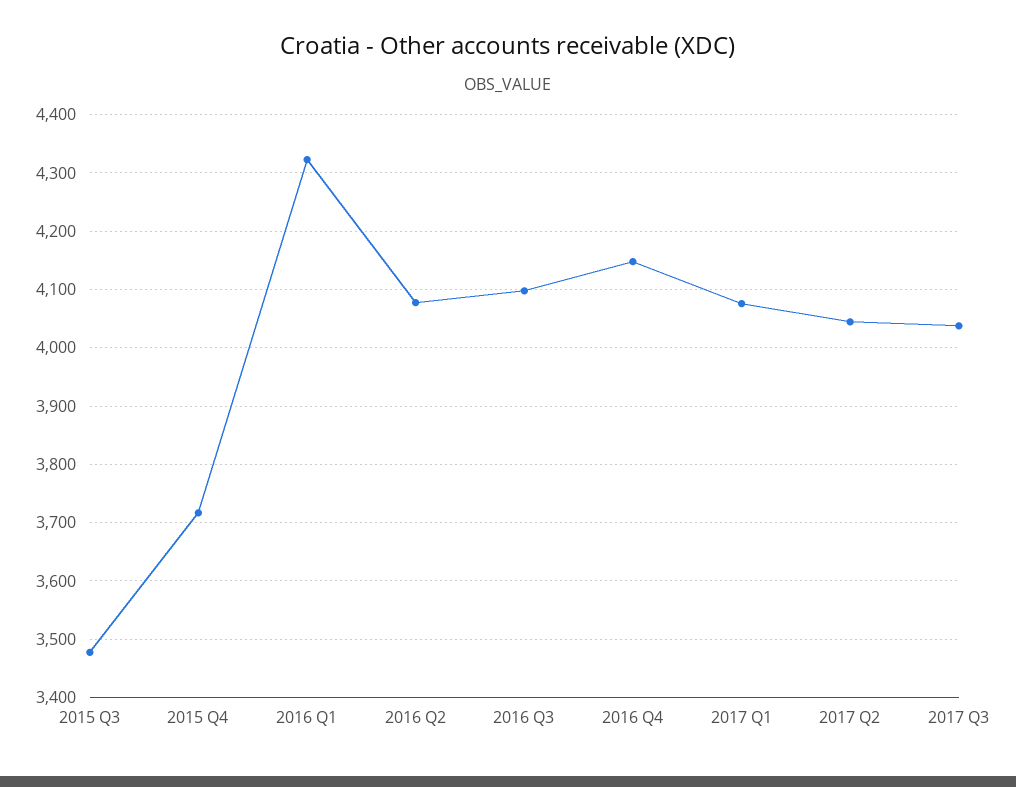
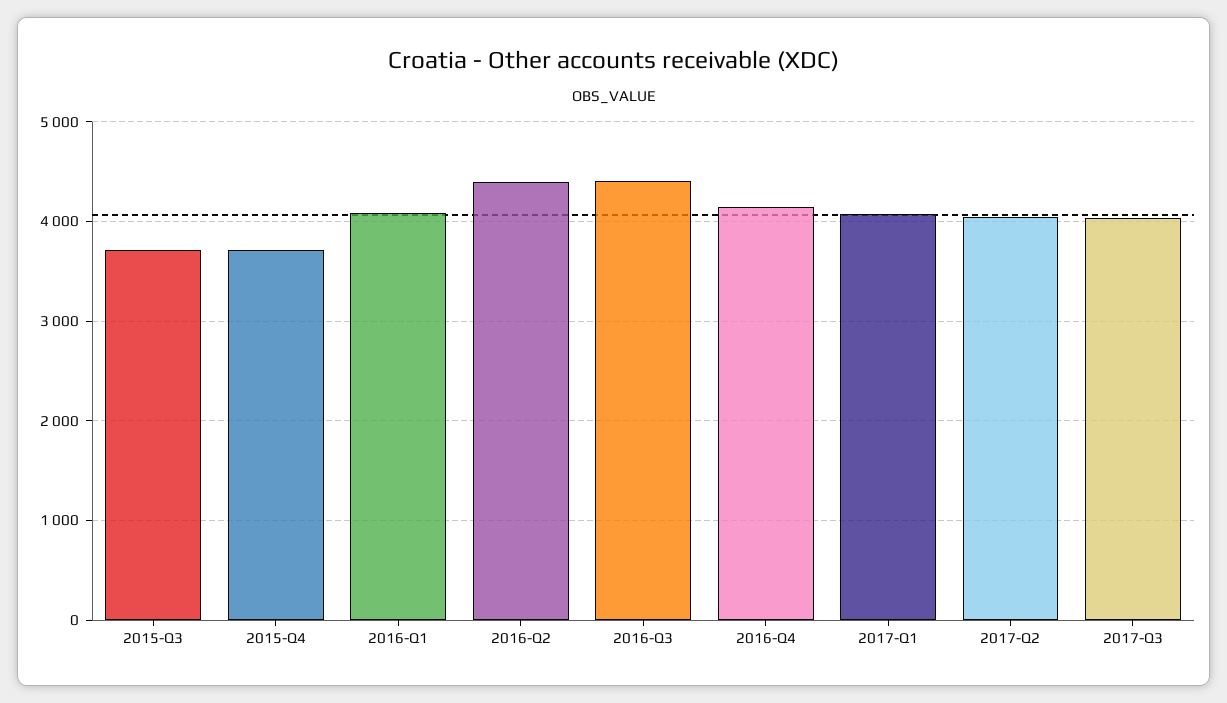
2015 Q3: 3480 -> 3700
2016 Q1: 4320 -> 4100
2016 Q2: 4080 -> 4400
2016 Q3: 4100 -> 4400

